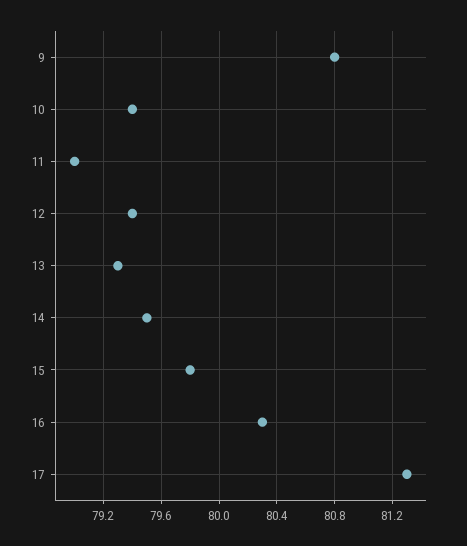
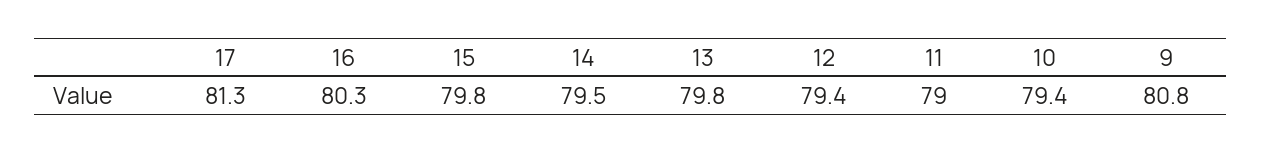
13: 79.3 -> 79.8

